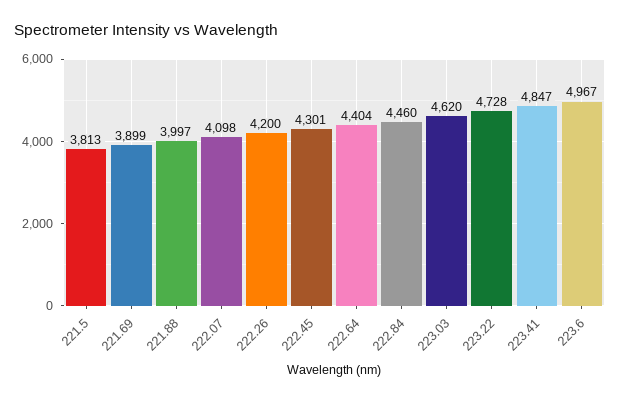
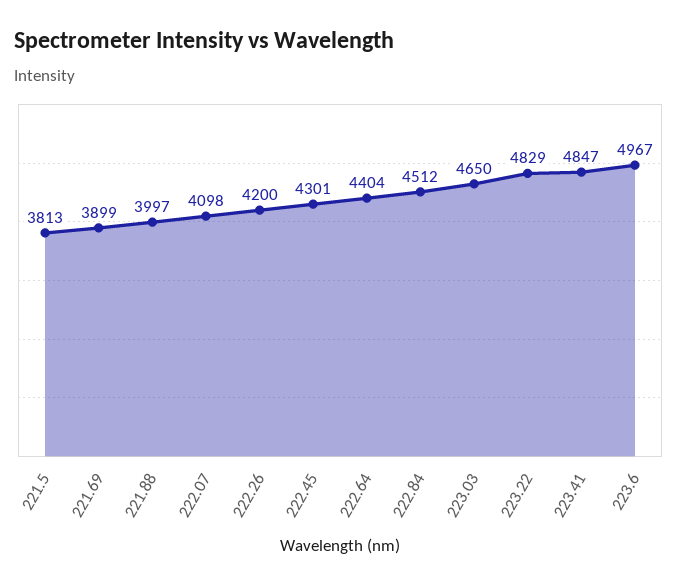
222.84: 4460 -> 4512
223.03: 4620 -> 4650
223.22: 4728 -> 4829

